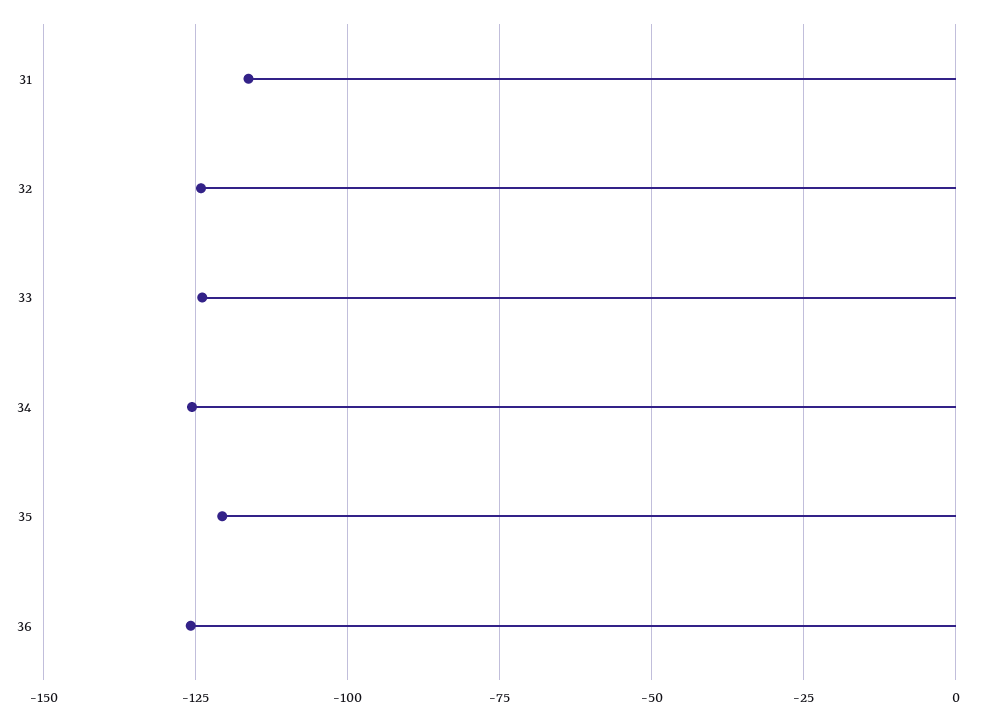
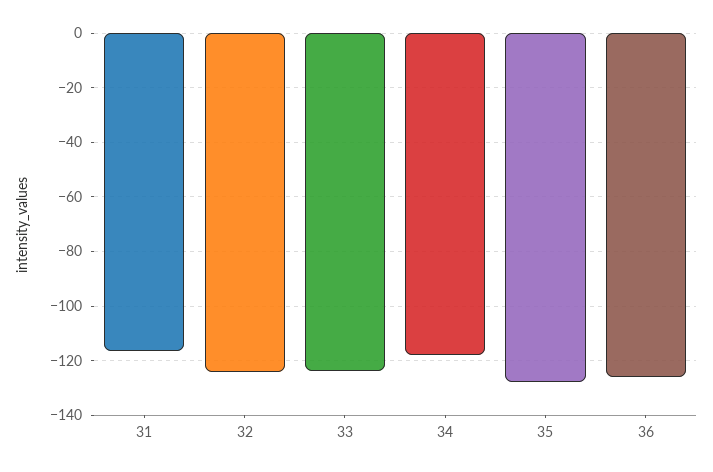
34: -125 -> -117.5
35: -120 -> -127.5

